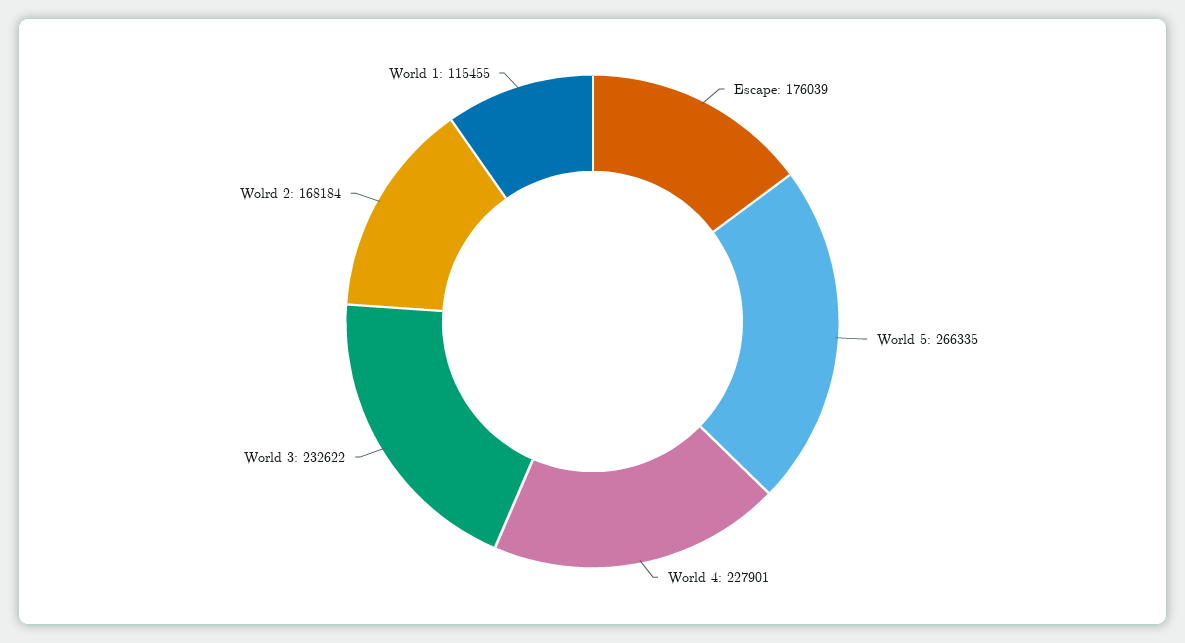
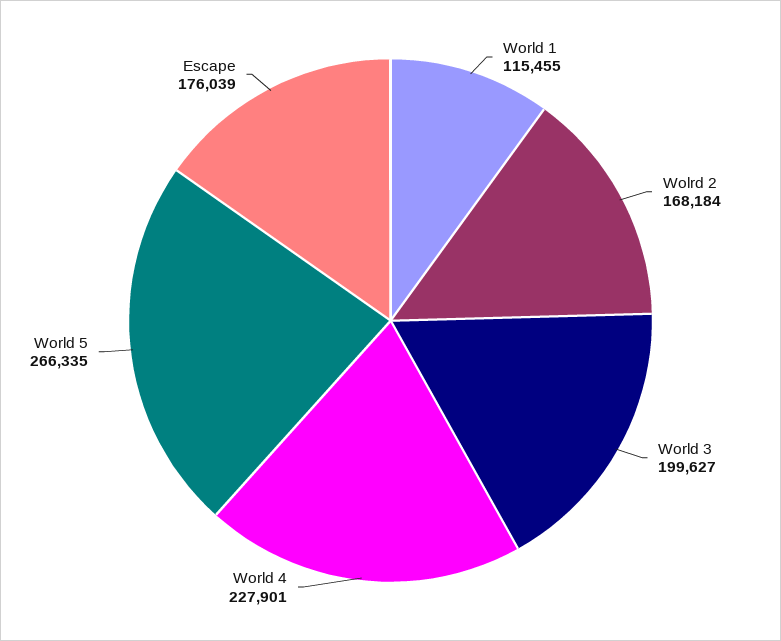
World 3: 232622 -> 199627

